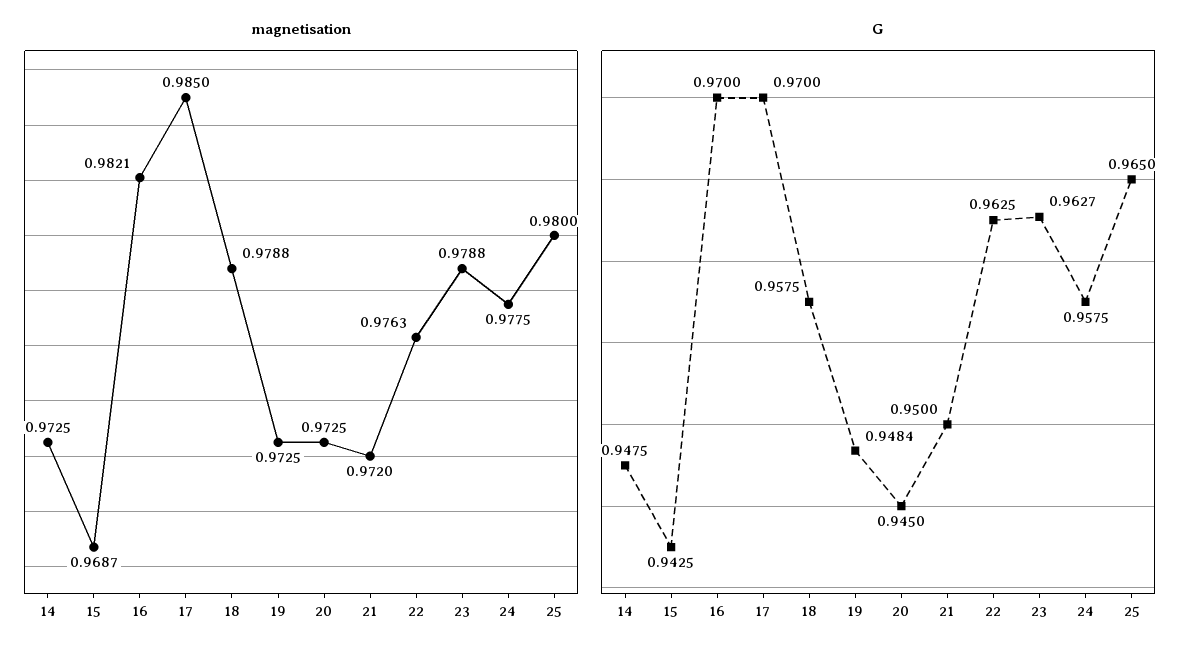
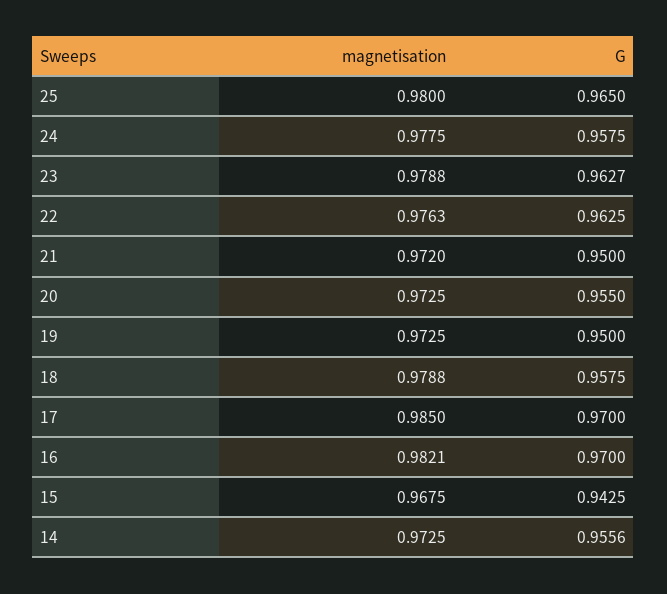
magnetisation, 15: 0.9687 -> 0.9675
G, 14: 0.9475 -> 0.9556
G, 19: 0.9484 -> 0.95
G, 20: 0.945 -> 0.955

